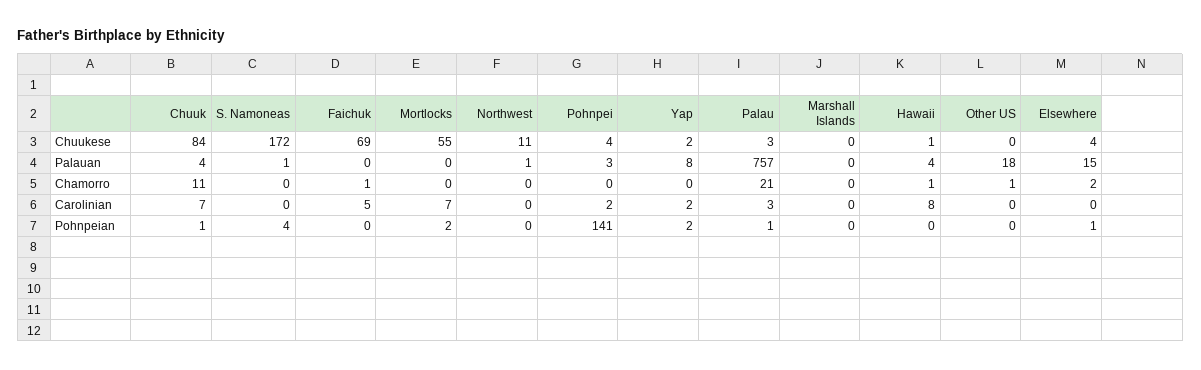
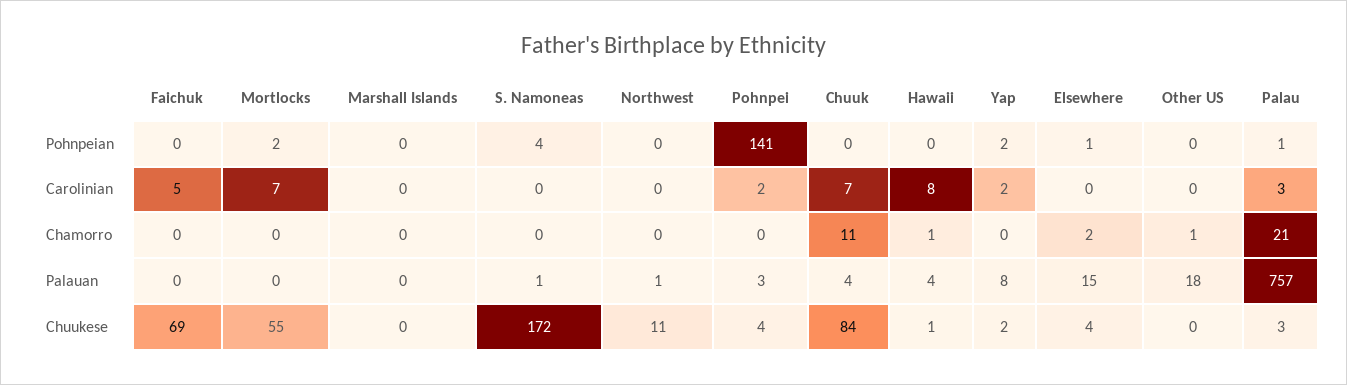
Faichuk, Chamorro: 1 -> 0
Chuuk, Pohnpeian: 1 -> 0

